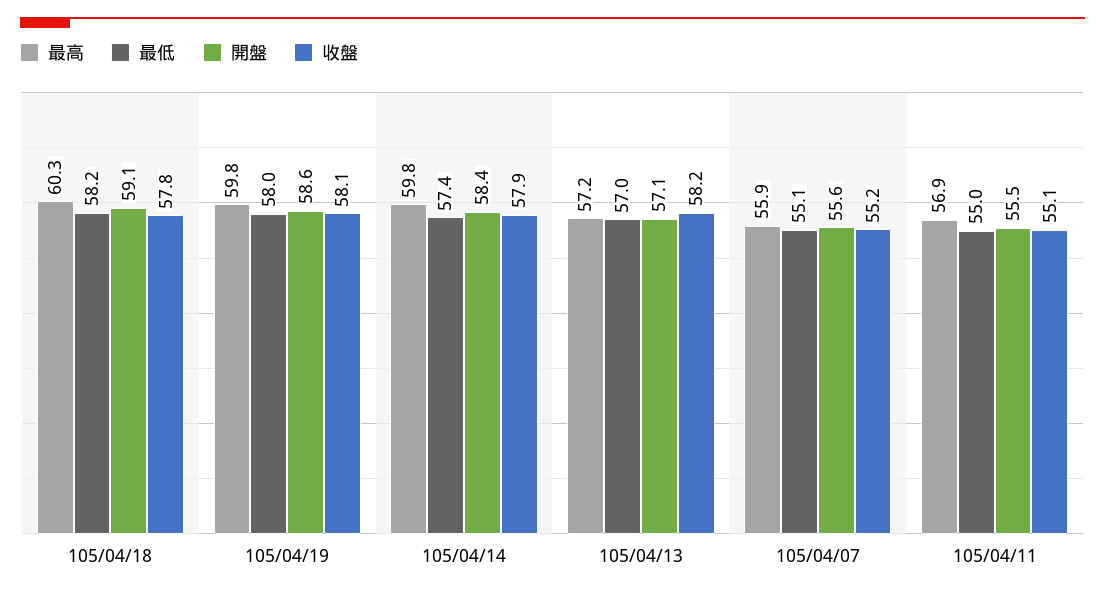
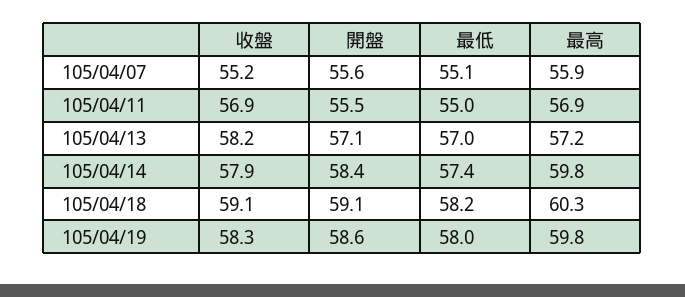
收盤, 105/04/18: 57.8 -> 59.1
收盤, 105/04/19: 58.1 -> 58.3
收盤, 105/04/11: 55.1 -> 56.9

